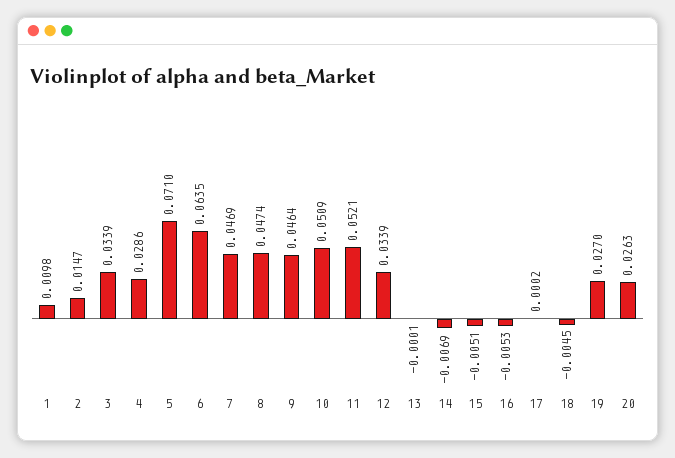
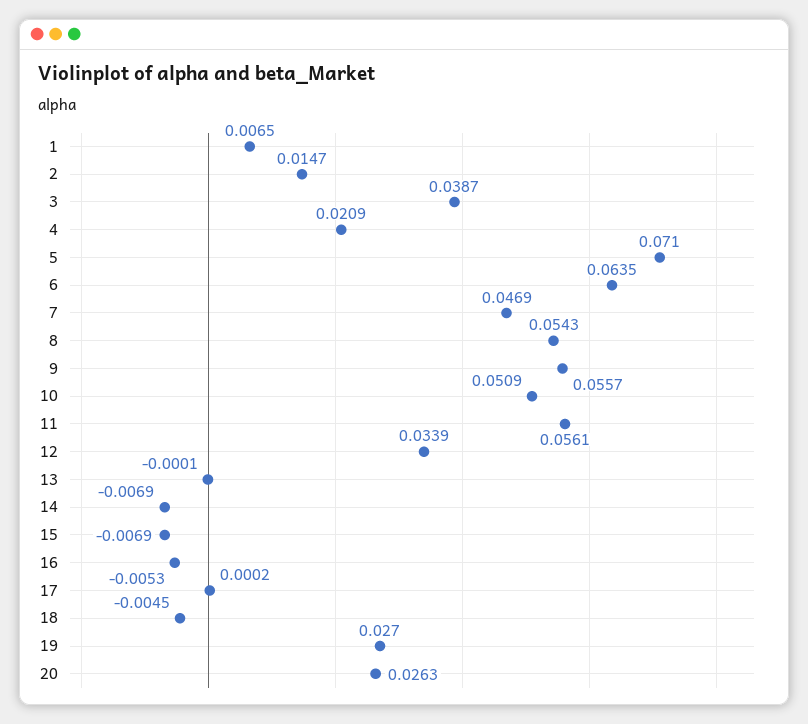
1: 0.0098 -> 0.0065
3: 0.0339 -> 0.0387
4: 0.0286 -> 0.0209
8: 0.0474 -> 0.0543
9: 0.0464 -> 0.0557
11: 0.0521 -> 0.0561
15: -0.0051 -> -0.0069

